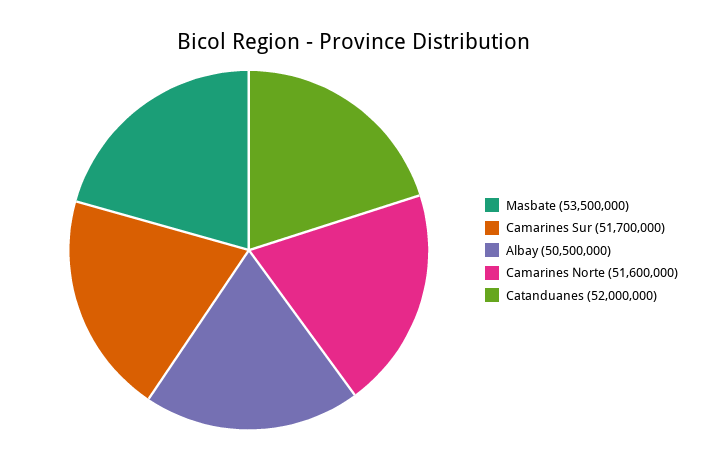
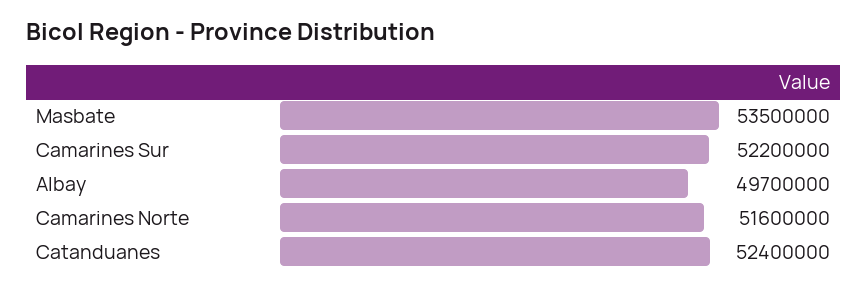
Camarines Sur: 51700000 -> 52200000
Albay: 50500000 -> 49700000
Catanduanes: 52000000 -> 52400000

